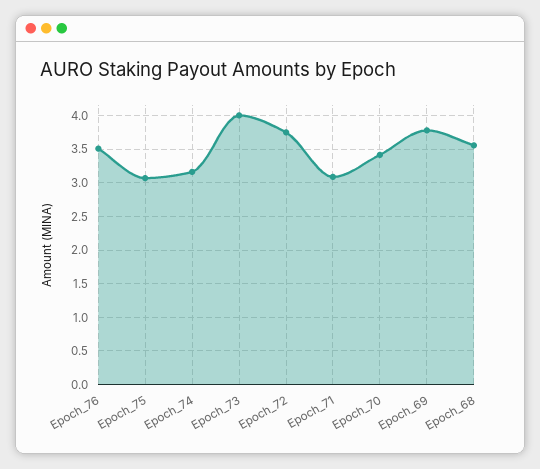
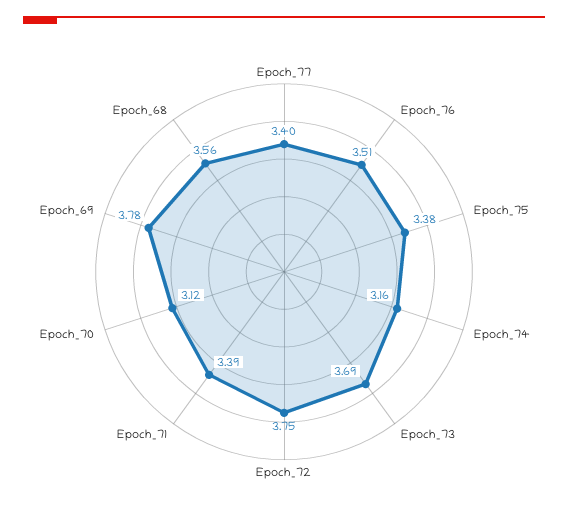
Epoch_75: 3.1 -> 3.38
Epoch_73: 4 -> 3.69
Epoch_71: 3.1 -> 3.39
Epoch_70: 3.4 -> 3.12
Epoch_77: none -> 3.4

